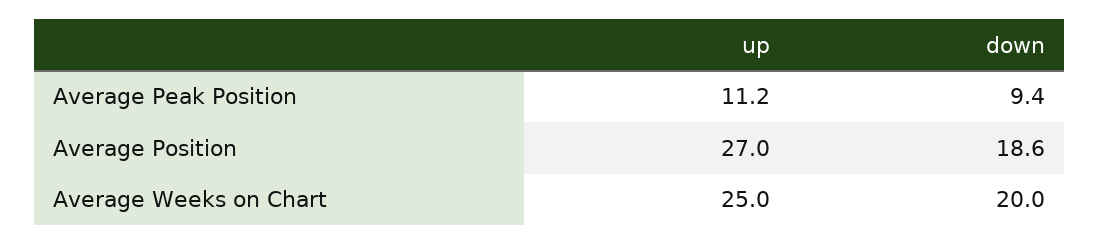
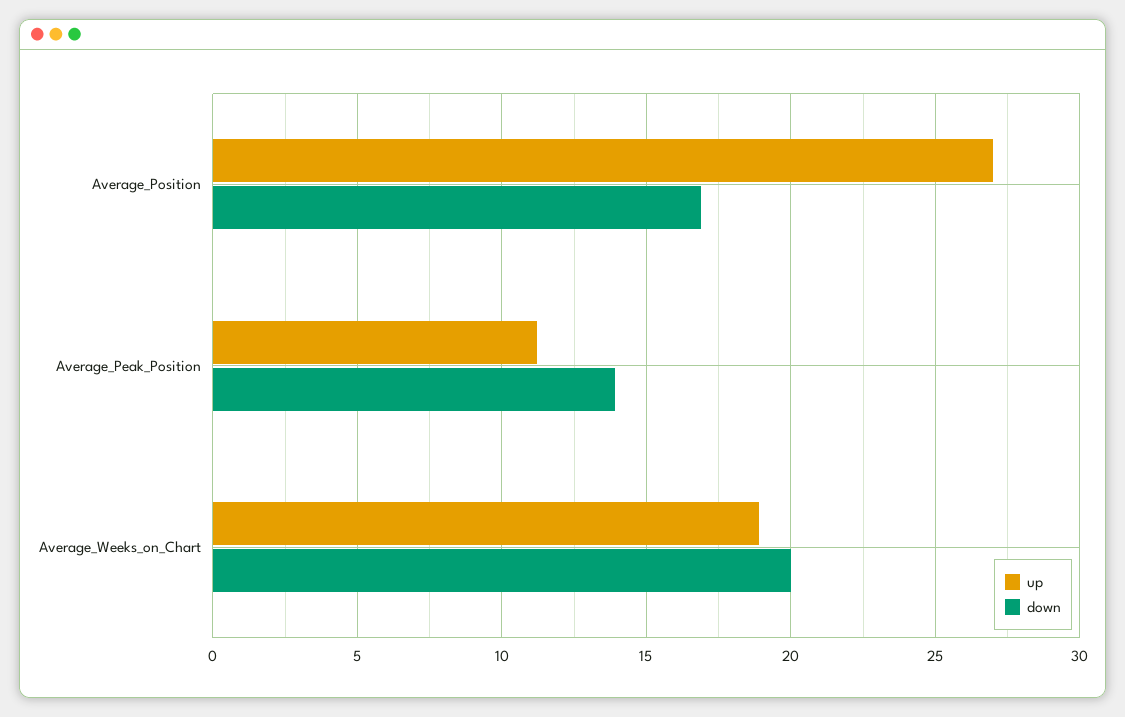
down, Average Peak Position: 9.4 -> 14
down, Average Position: 18.6 -> 17
up, Average Weeks on Chart: 25 -> 19

